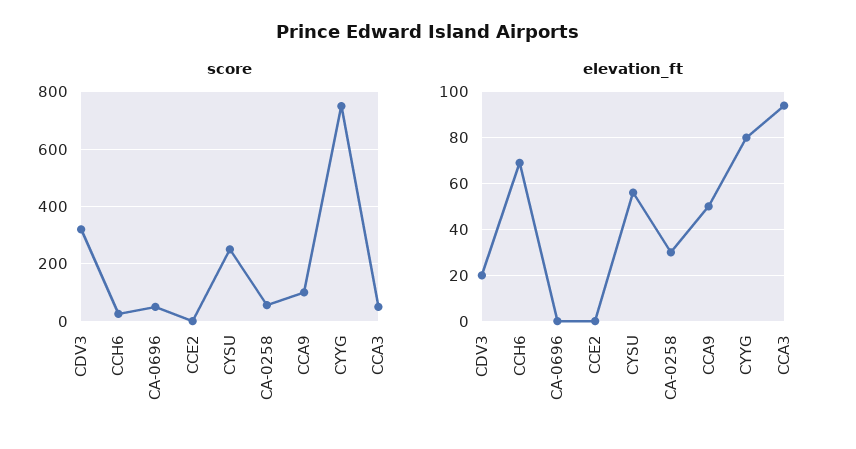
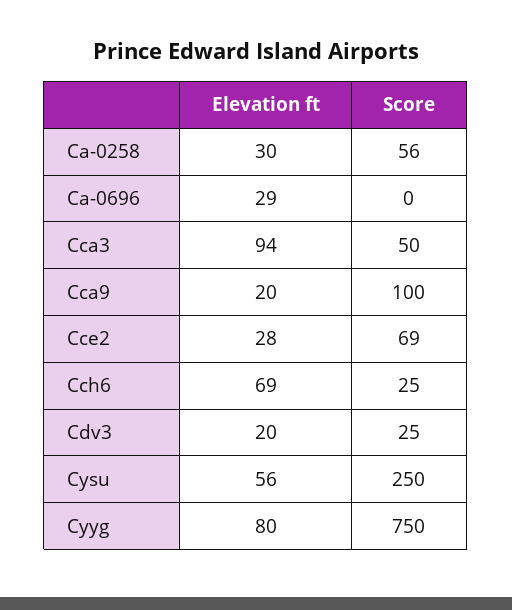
score, CDV3: 325 -> 25
score, CA-0696: 50 -> 0
score, CCE2: 0 -> 69
elevation_ft, CA-0696: 0 -> 29
elevation_ft, CCE2: 0 -> 28
elevation_ft, CCA9: 50 -> 20

